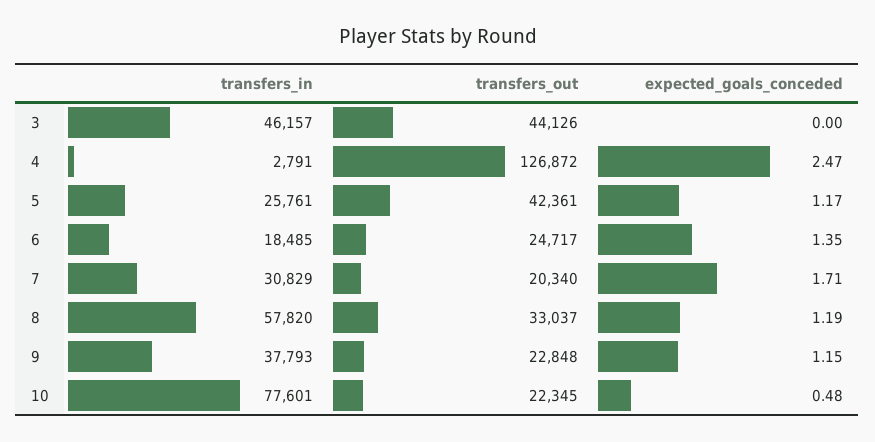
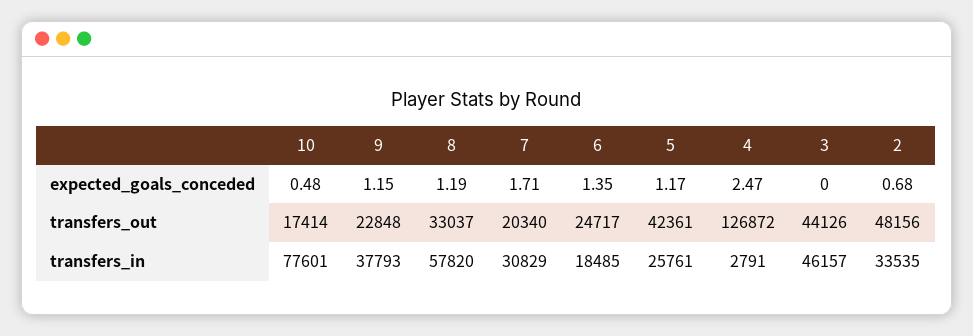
transfers_out, 10: 22345 -> 17414
expected_goals_conceded, 2: none -> 0.68
transfers_out, 2: none -> 48156
transfers_in, 2: none -> 33535

